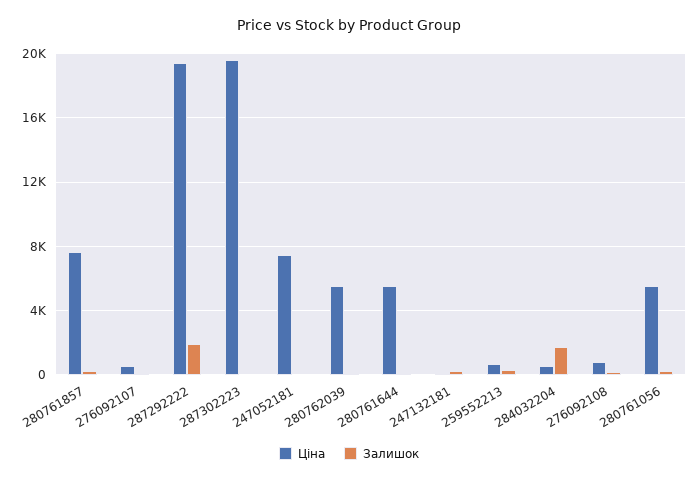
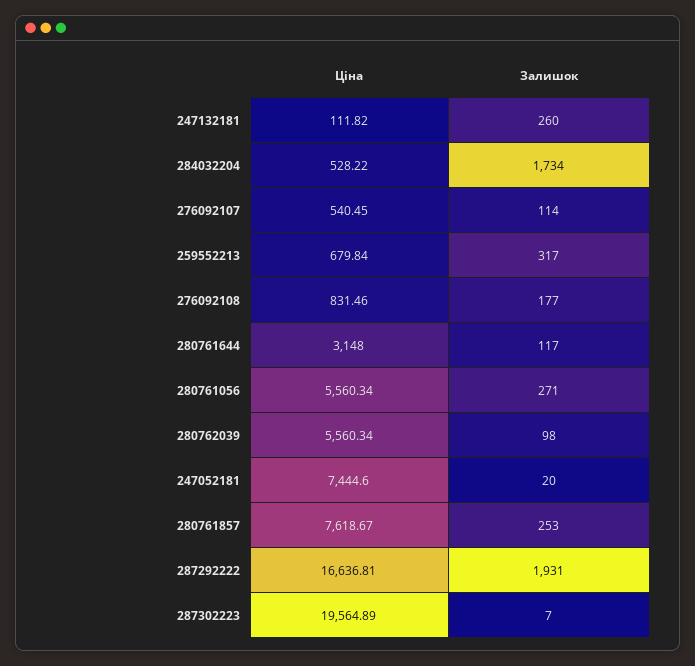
Ціна, 287292222: 19500 -> 16636.81
Ціна, 280761644: 5500 -> 3148

